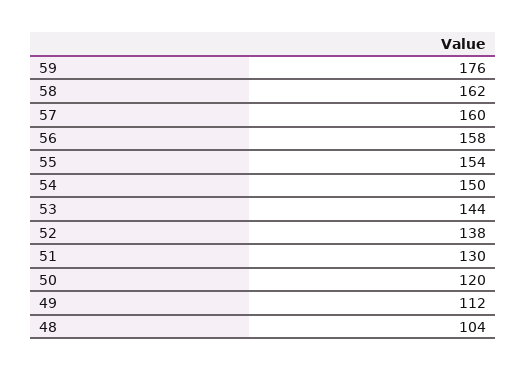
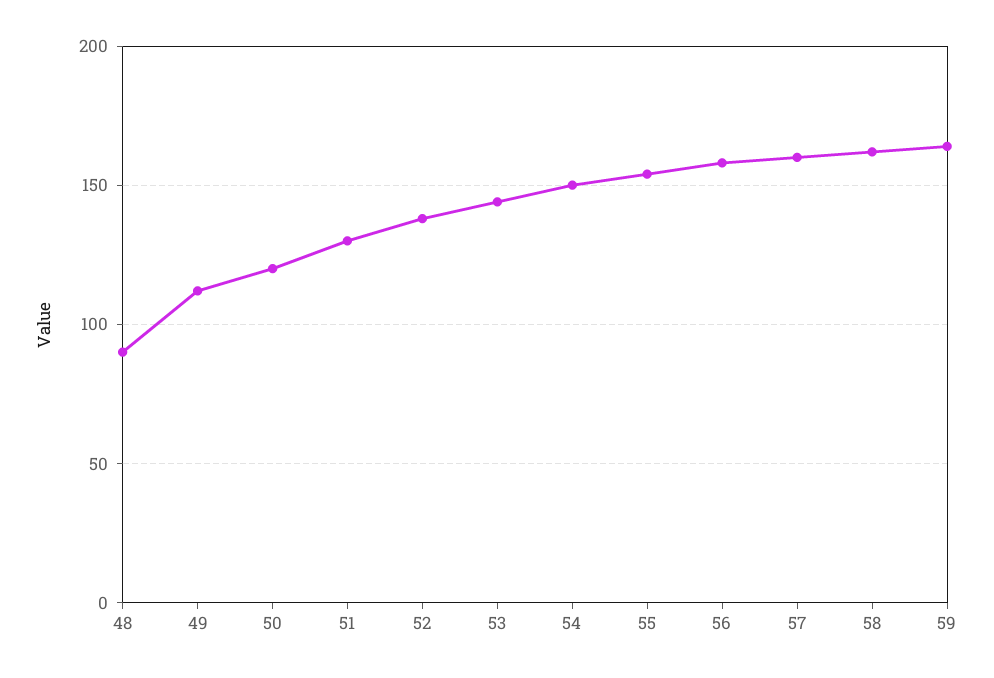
59: 176 -> 165
48: 104 -> 90

